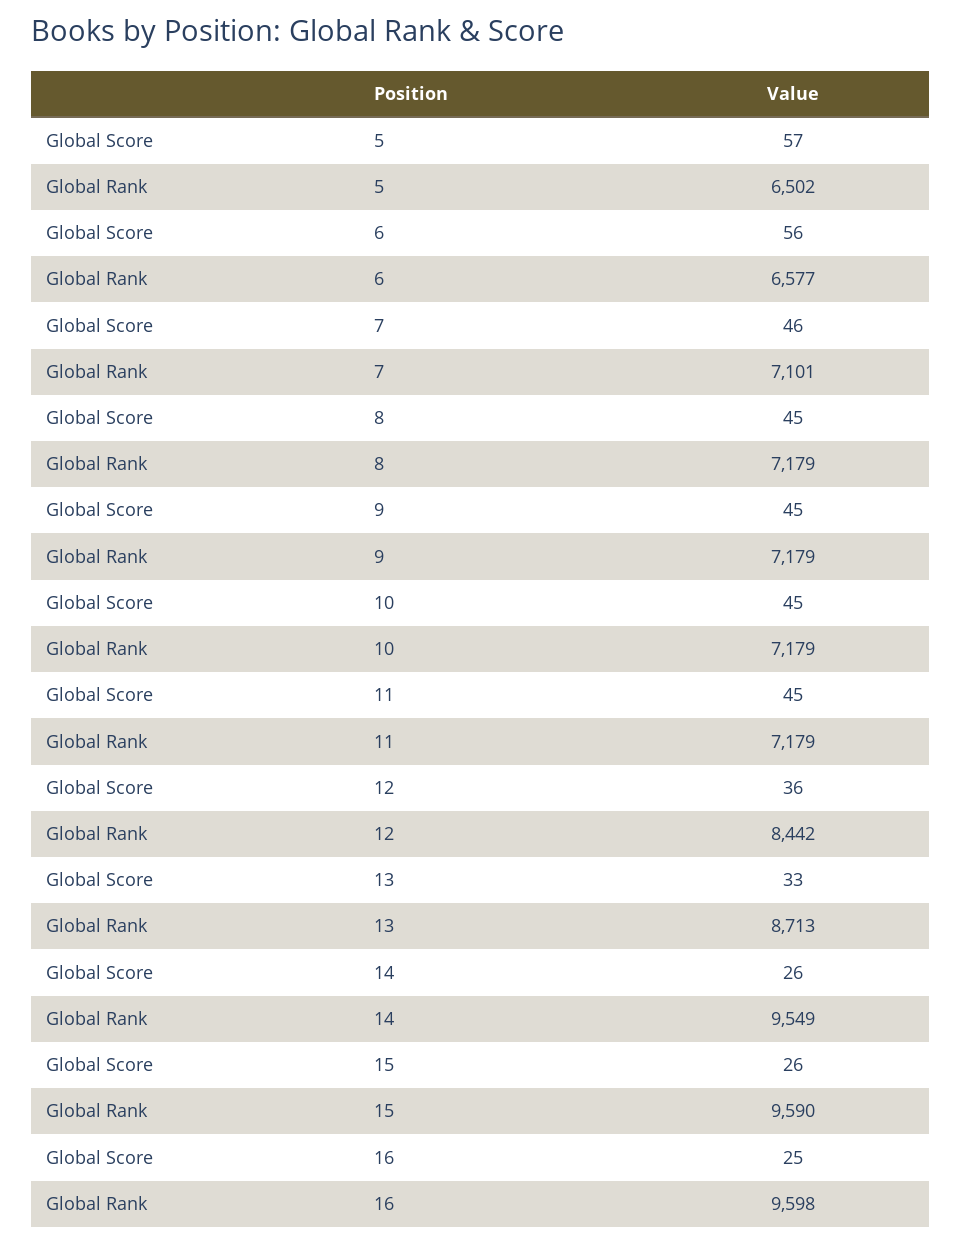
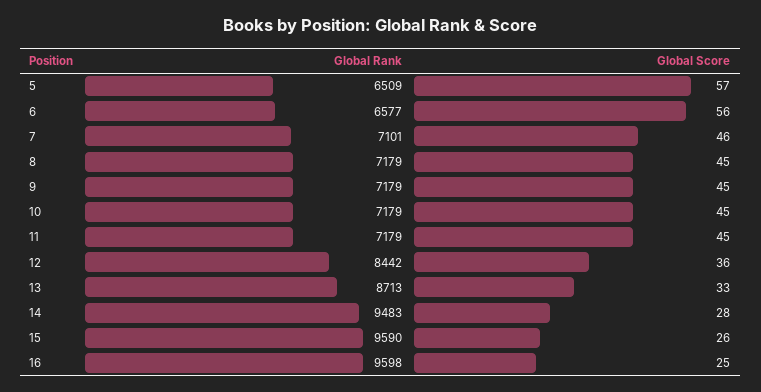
Global Rank, 5: 6502 -> 6509
Global Score, 14: 26 -> 28
Global Rank, 14: 9549 -> 9483

